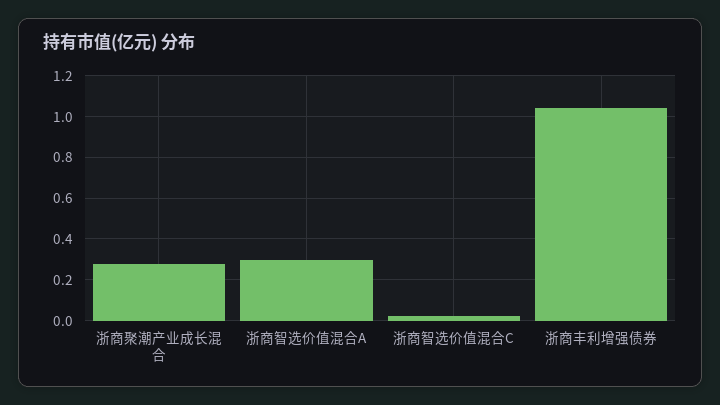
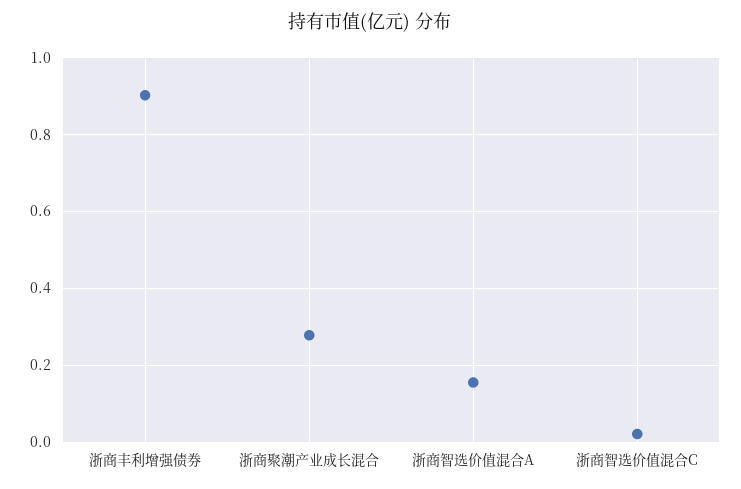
浙商智选价值混合A: 0.3 -> 0.16
浙商丰利增强债券: 1.05 -> 0.9

